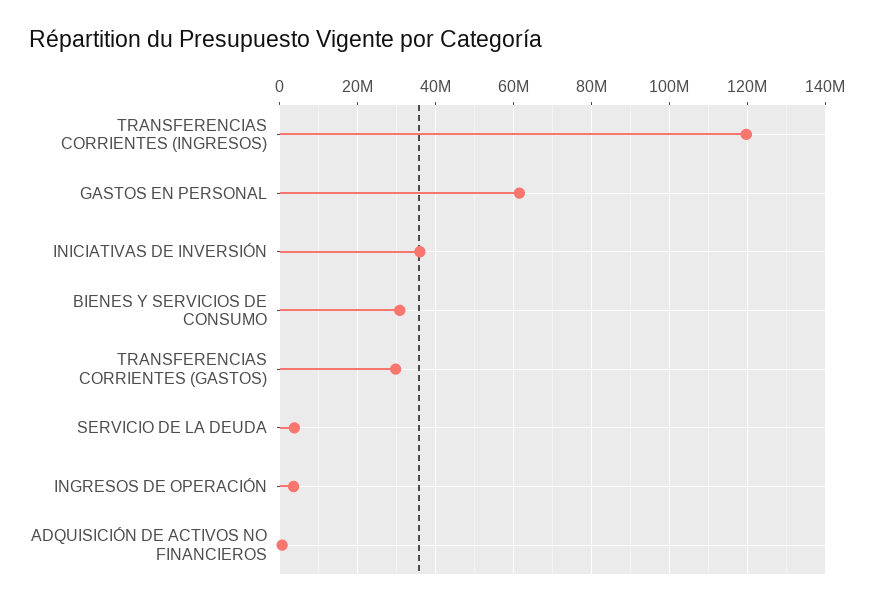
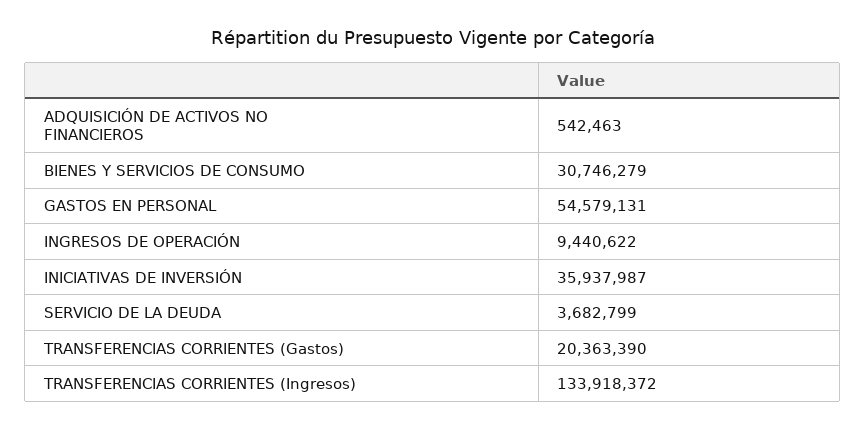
TRANSFERENCIAS CORRIENTES (INGRESOS): 120000000 -> 133918372
GASTOS EN PERSONAL: 62000000 -> 54579131
TRANSFERENCIAS CORRIENTES (GASTOS): 30000000 -> 20363390
INGRESOS DE OPERACIÓN: 4000000 -> 9440622

